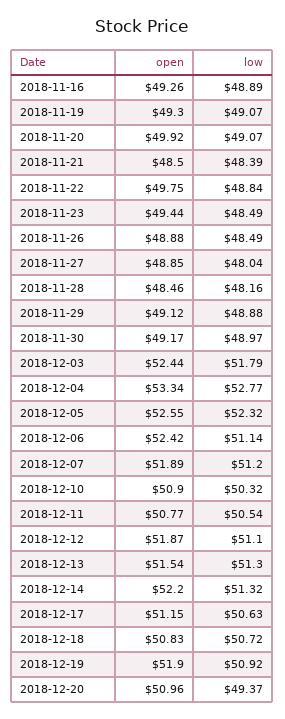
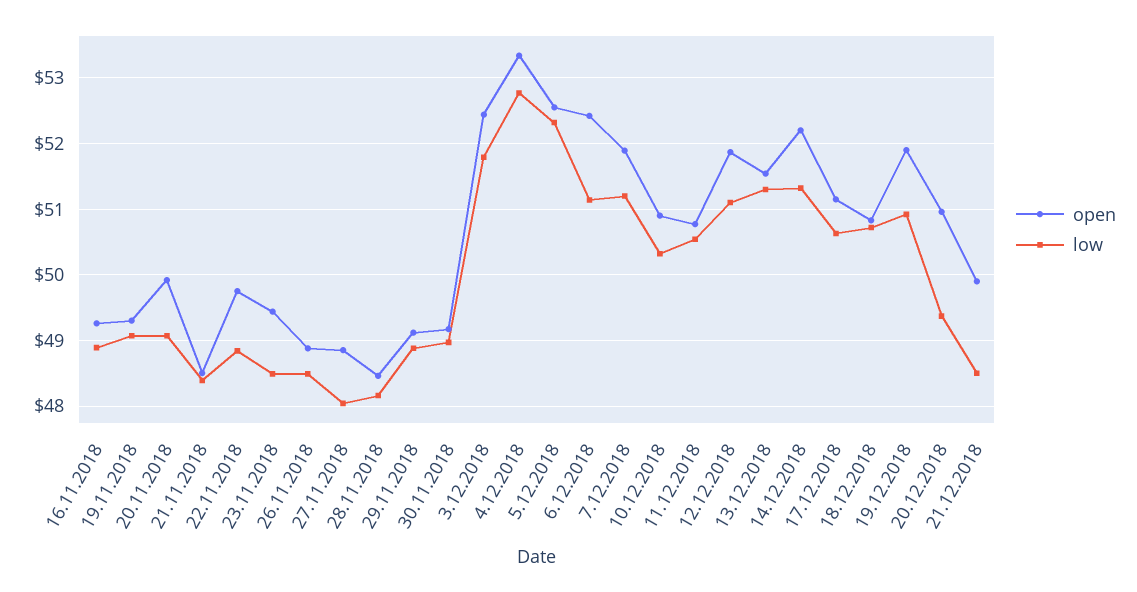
open, 21.12.2018: none -> 49.9
low, 21.12.2018: none -> 48.5

